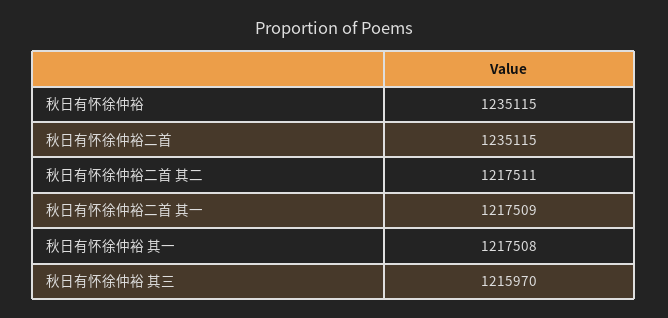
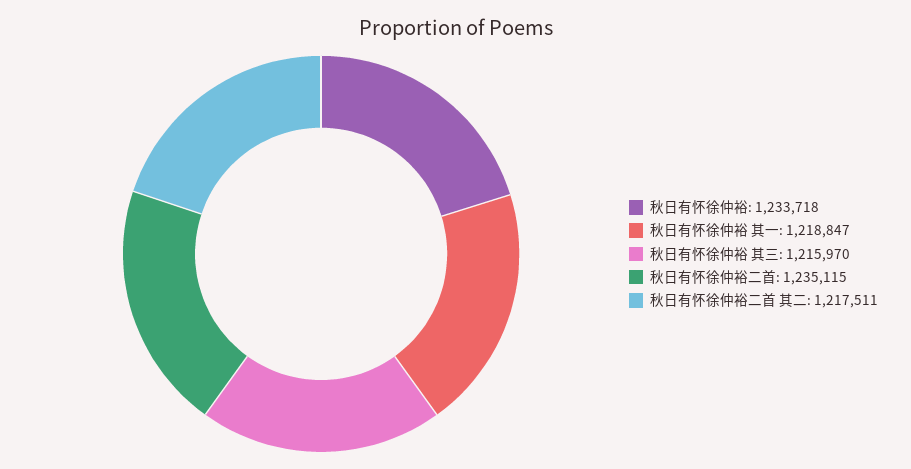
秋日有怀徐仲裕: 1235115 -> 1233718
秋日有怀徐仲裕二首 其一: 1217509 -> none
秋日有怀徐仲裕 其一: 1217508 -> 1218847

